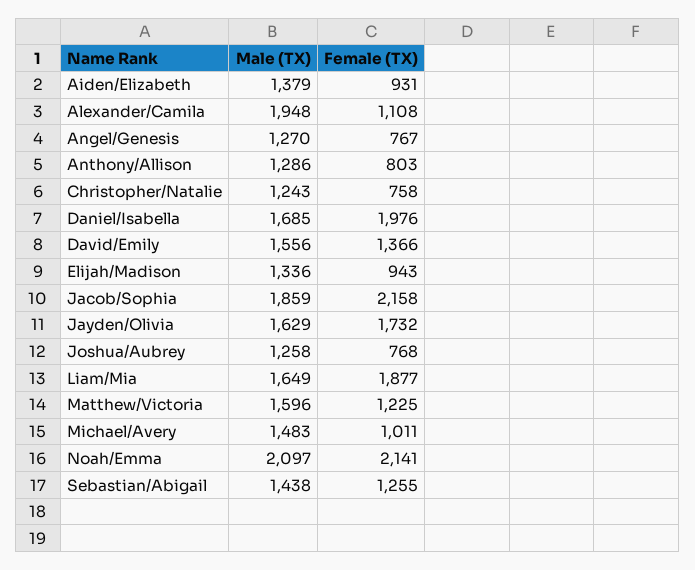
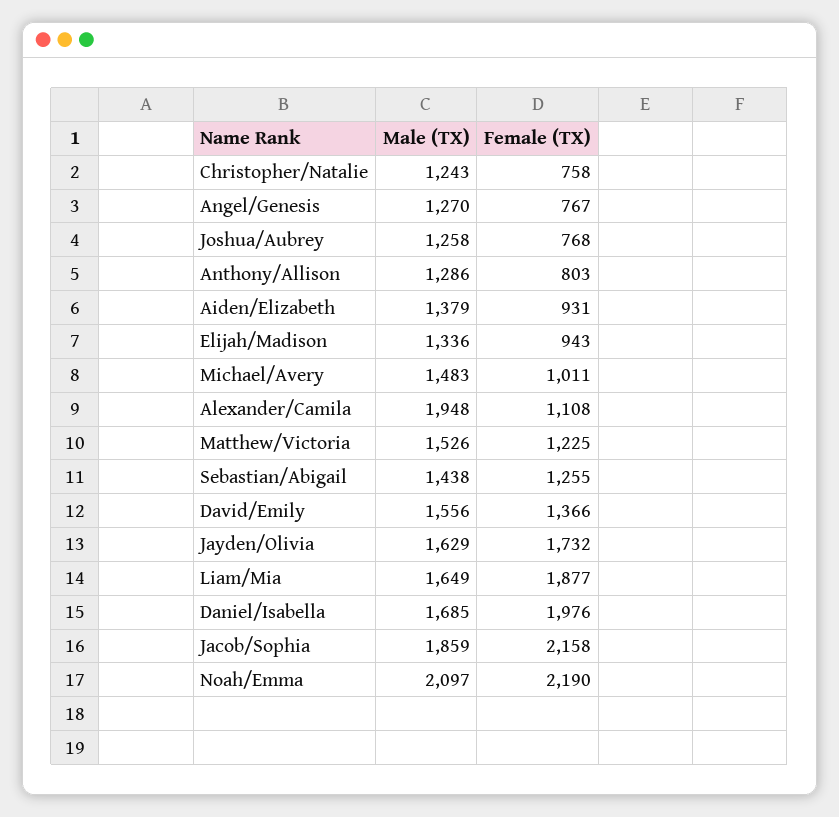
Male (TX), Matthew/Victoria: 1596 -> 1526
Female (TX), Noah/Emma: 2141 -> 2190

